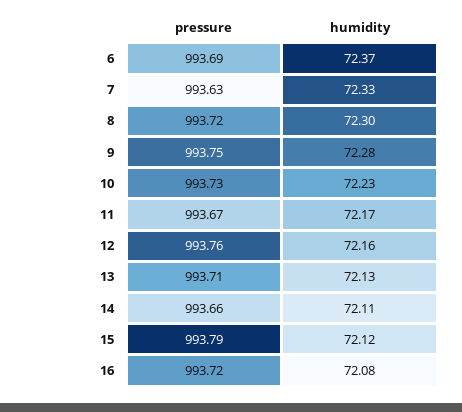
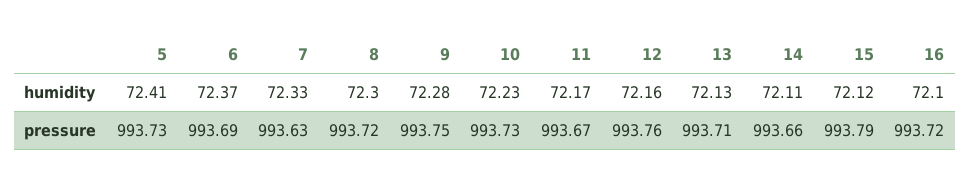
humidity, 16: 72.08 -> 72.1
humidity, 5: none -> 72.41
pressure, 5: none -> 993.73

